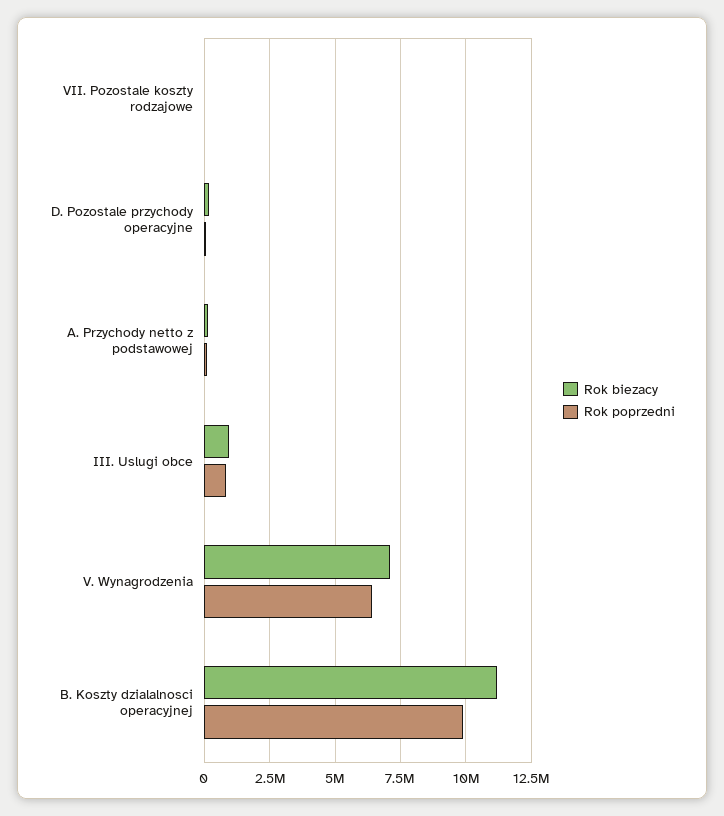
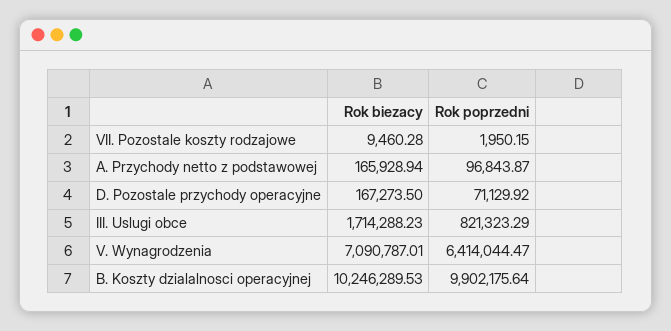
Rok biezacy, III. Uslugi obce: 1000000 -> 1714288.23
Rok biezacy, B. Koszty dzialalnosci operacyjnej: 11250000 -> 10246289.53

